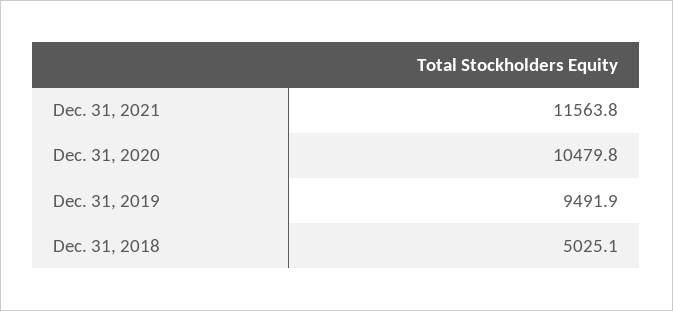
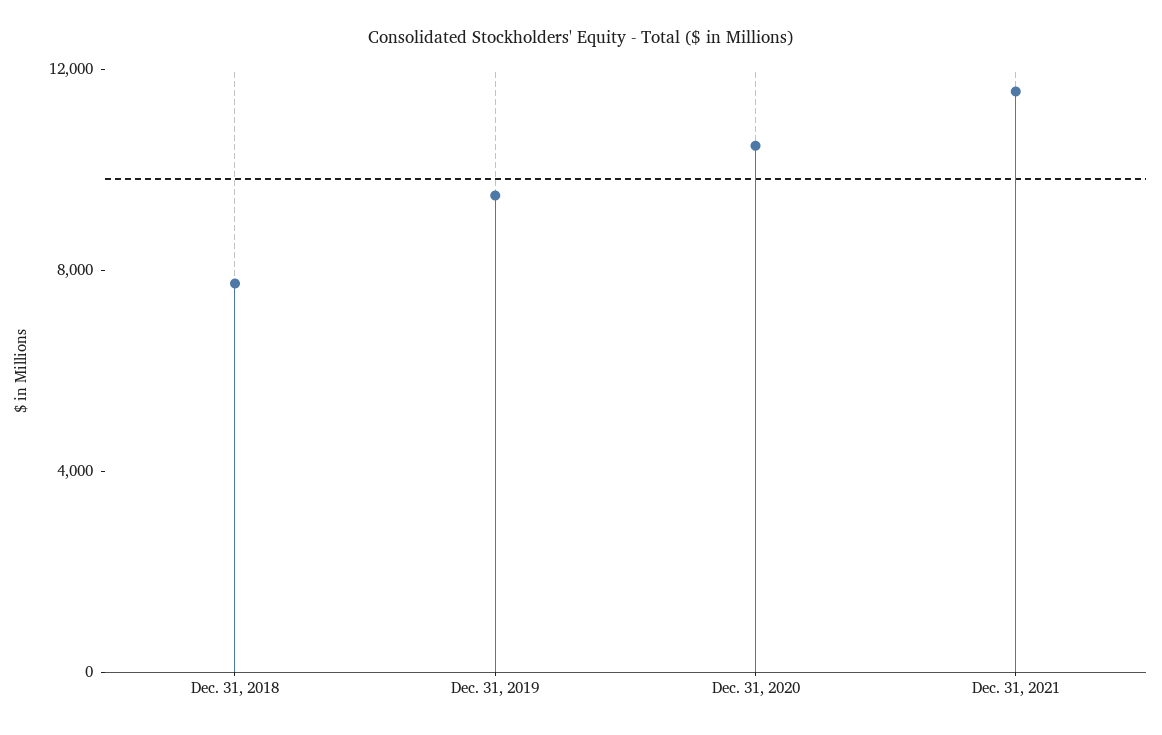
Dec. 31, 2018: 5025.1 -> 8000

